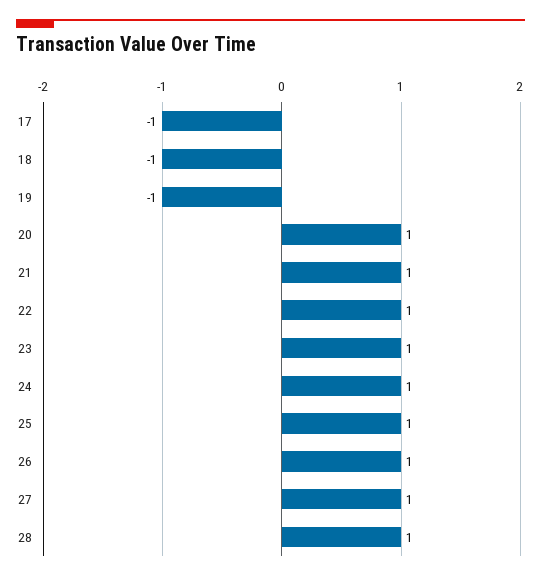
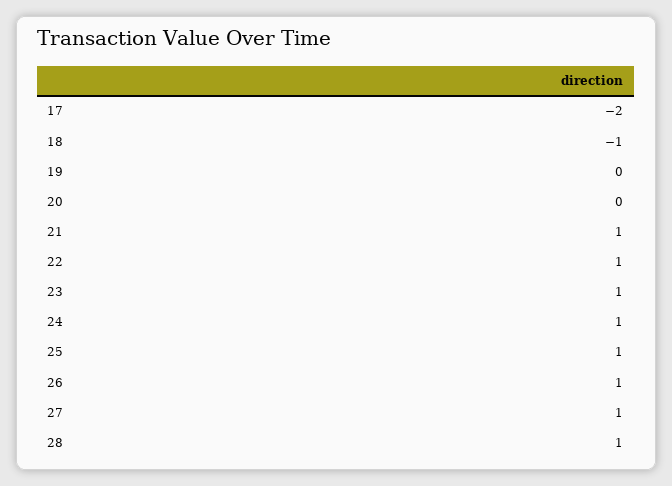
17: -1 -> -2
19: -1 -> 0
20: 1 -> 0

